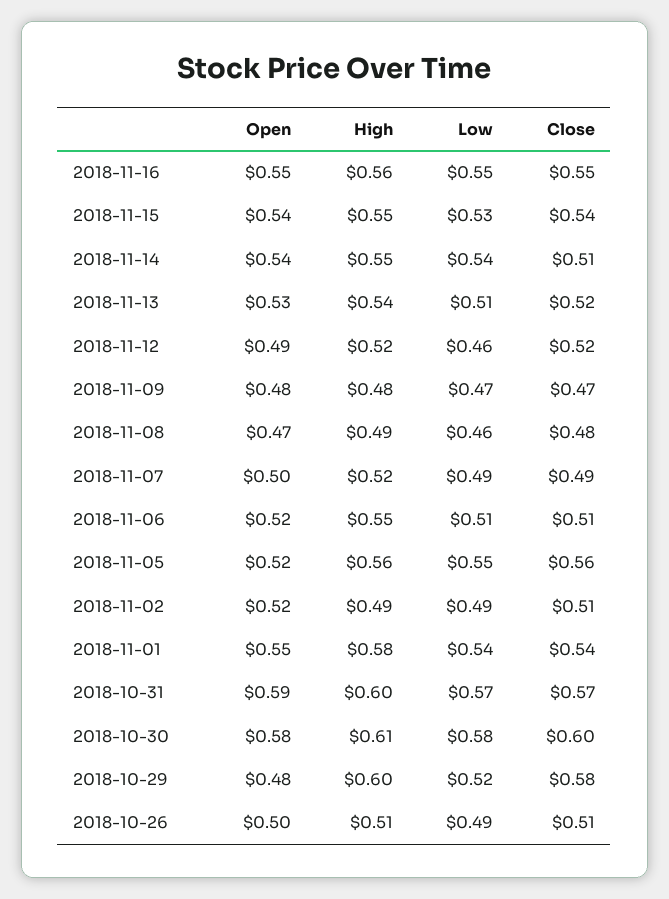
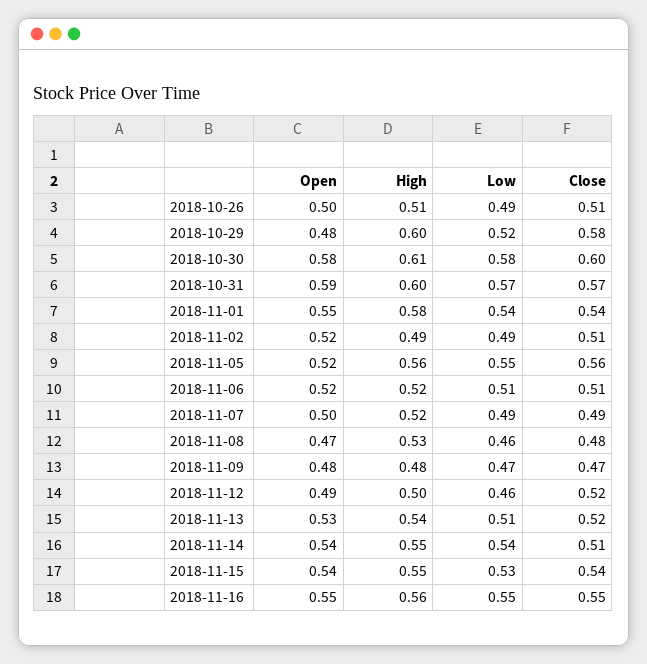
High, 2018-11-12: 0.52 -> 0.5
High, 2018-11-08: 0.49 -> 0.53
High, 2018-11-06: 0.55 -> 0.52

